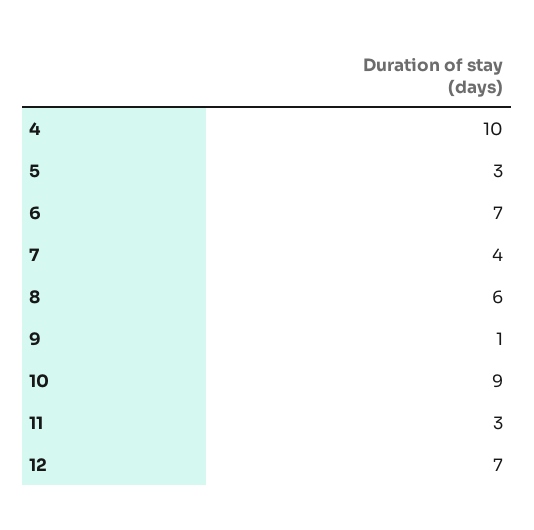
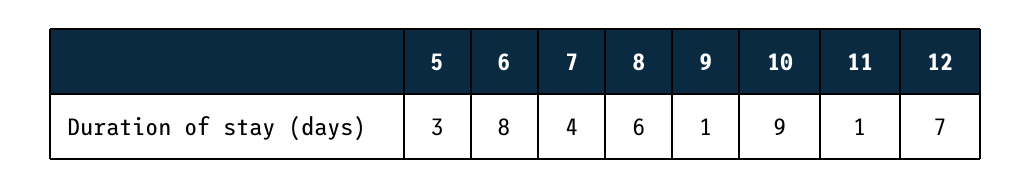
4: 10 -> none
6: 7 -> 8
11: 3 -> 1

